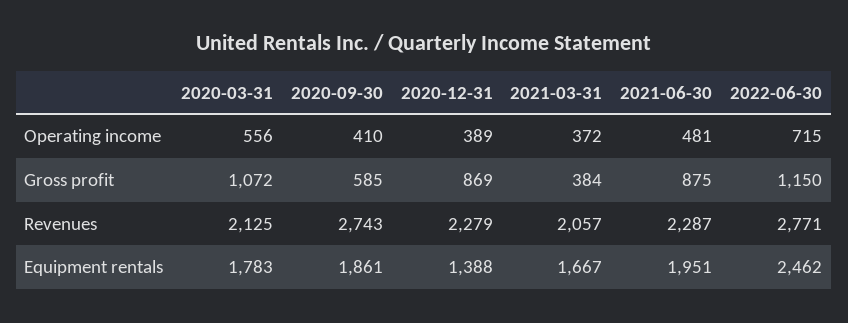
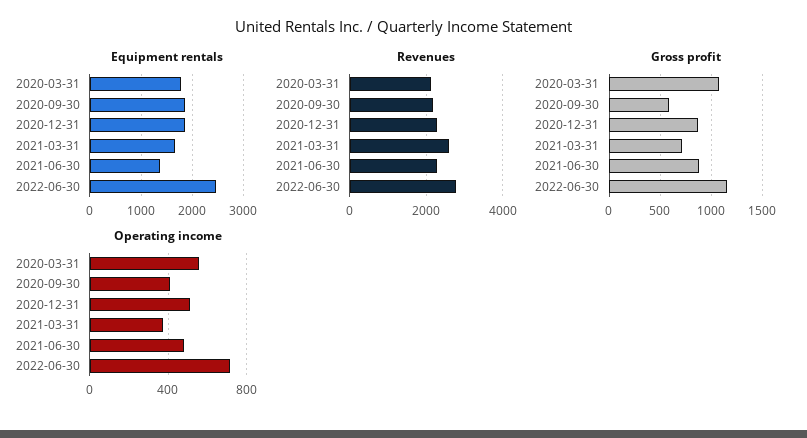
Operating income, 2020-12-31: 389 -> 500
Gross profit, 2021-03-31: 384 -> 700
Revenues, 2020-09-30: 2743 -> 2200
Revenues, 2021-03-31: 2057 -> 2600
Equipment rentals, 2020-12-31: 1388 -> 1800
Equipment rentals, 2021-06-30: 1951 -> 1400

